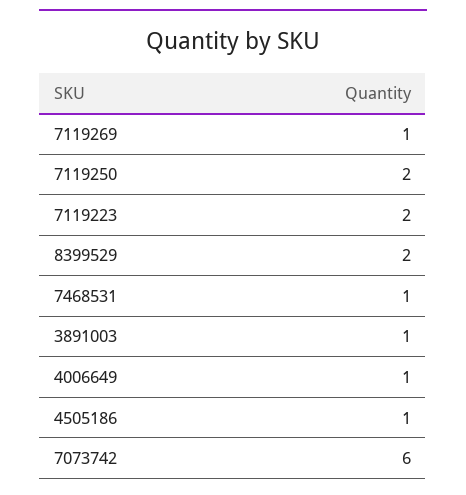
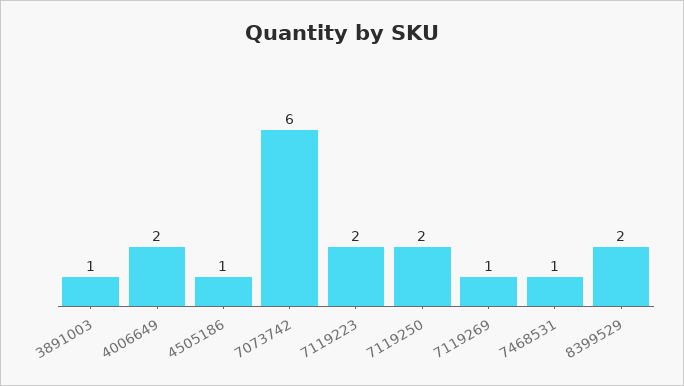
4006649: 1 -> 2

